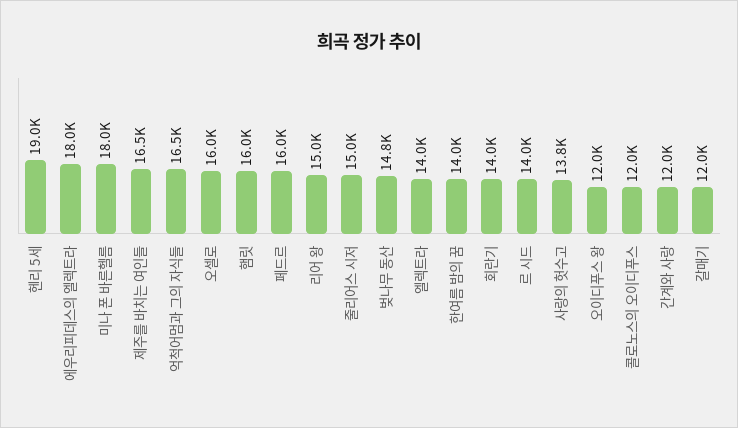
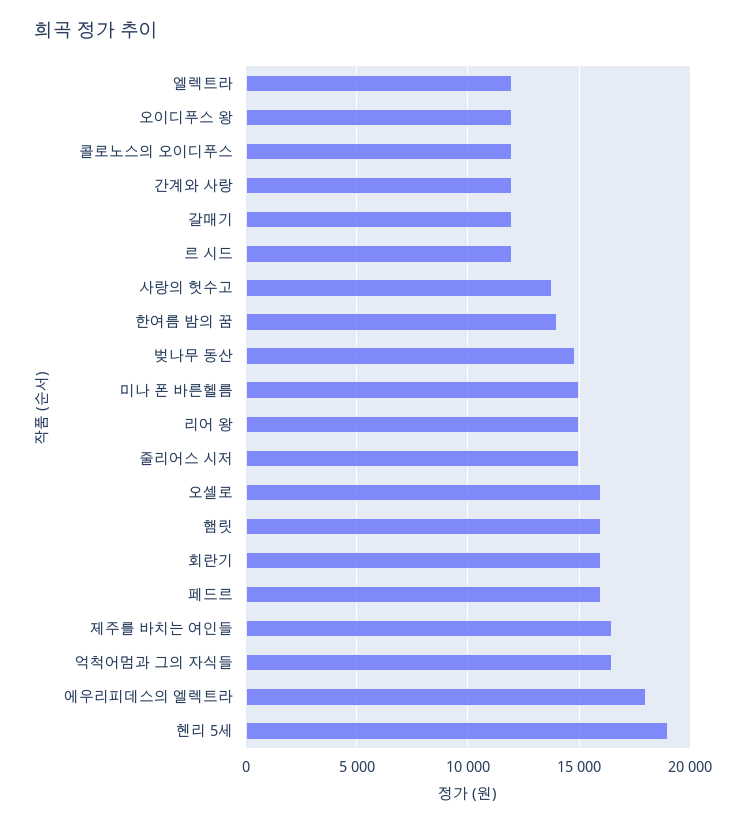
미나 폰 바른헬름: 18000 -> 15000
엘렉트라: 14000 -> 12000
회란기: 14000 -> 16000
르 시드: 14000 -> 12000

